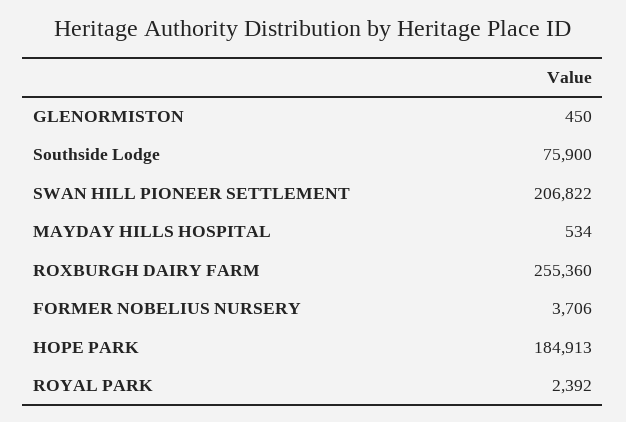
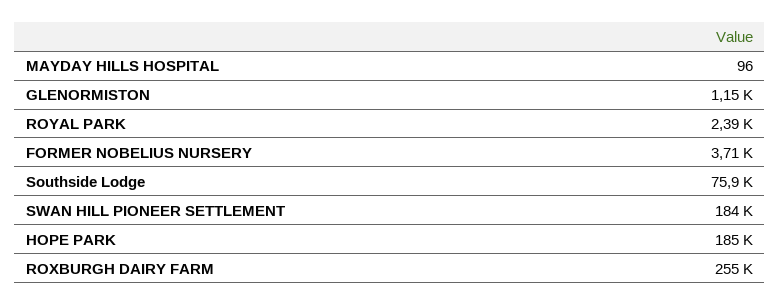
GLENORMISTON: 450 -> 1150
SWAN HILL PIONEER SETTLEMENT: 206822 -> 184000
MAYDAY HILLS HOSPITAL: 534 -> 96

